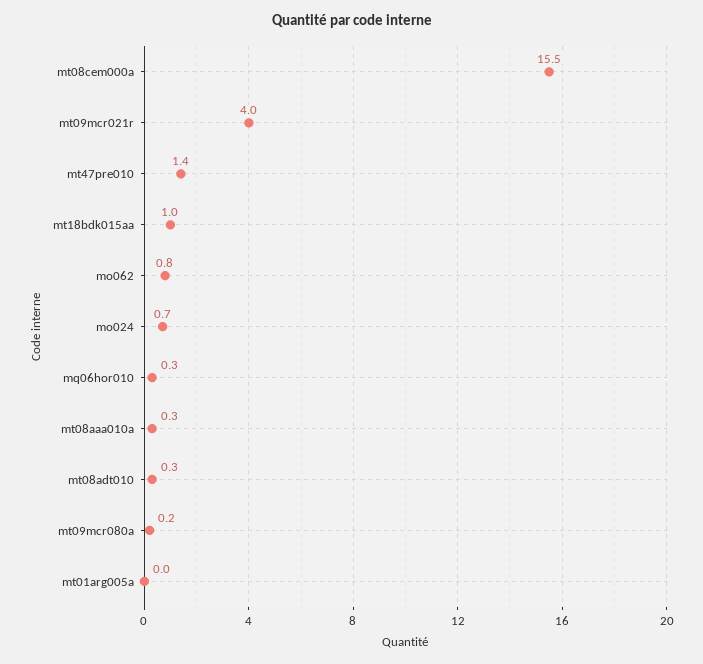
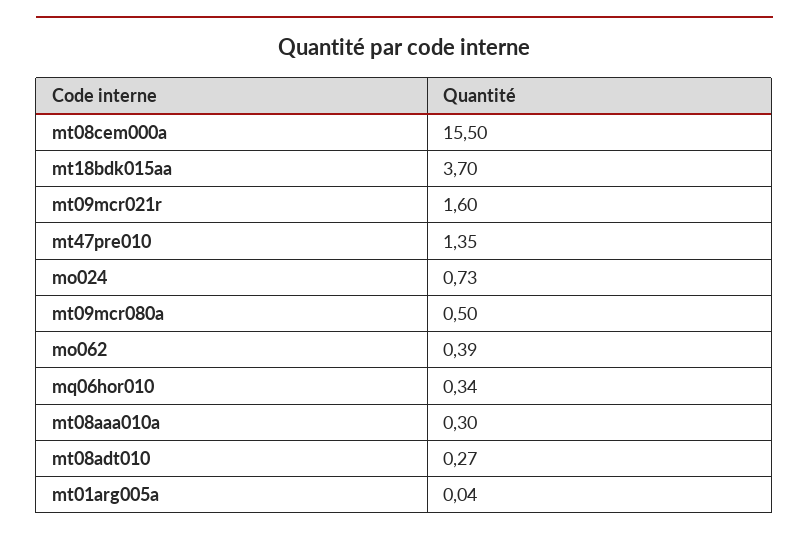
mt09mcr021r: 4 -> 1.6
mt18bdk015aa: 1 -> 3.7
mo062: 0.8 -> 0.39
mt09mcr080a: 0.2 -> 0.5

